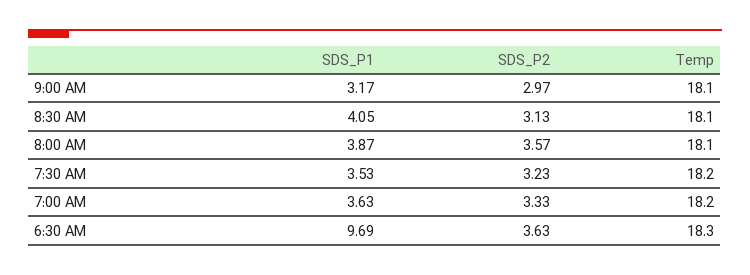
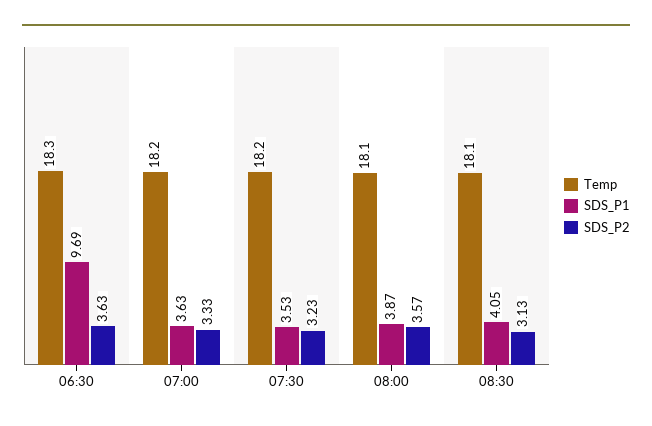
SDS_P1, 9:00 AM: 3.17 -> none
SDS_P2, 9:00 AM: 2.97 -> none
Temp, 9:00 AM: 18.1 -> none

